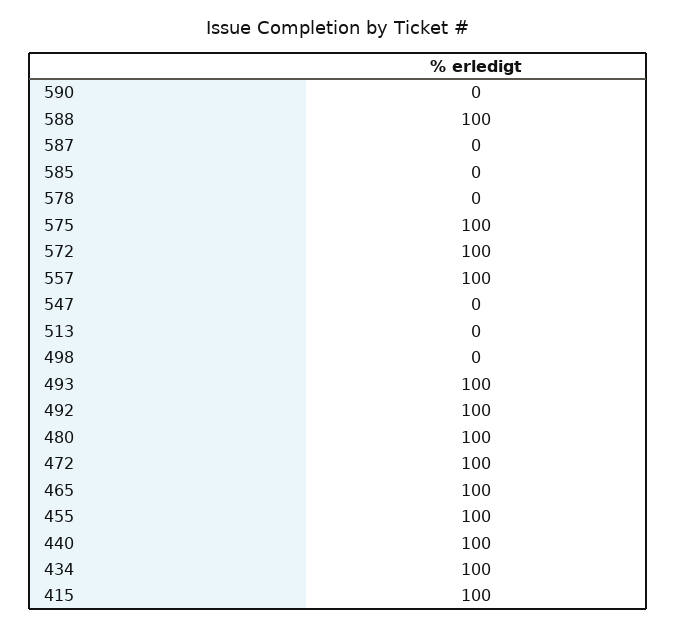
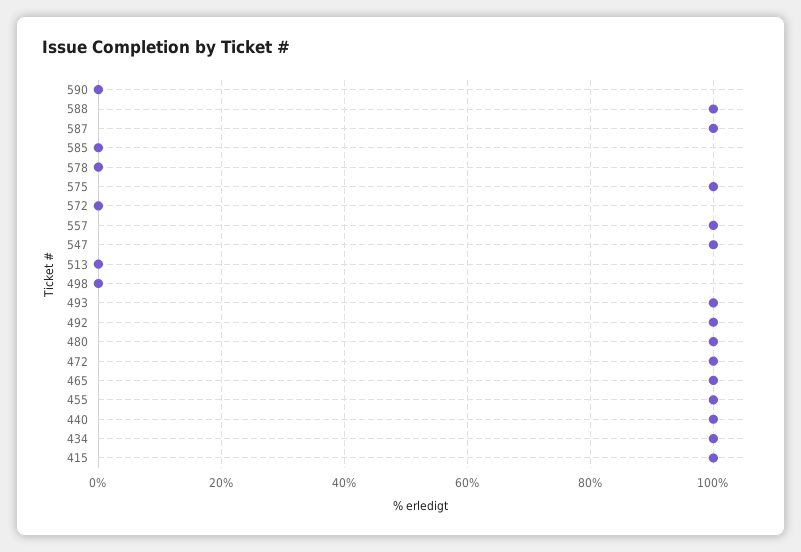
587: 0 -> 100
572: 100 -> 0
547: 0 -> 100

